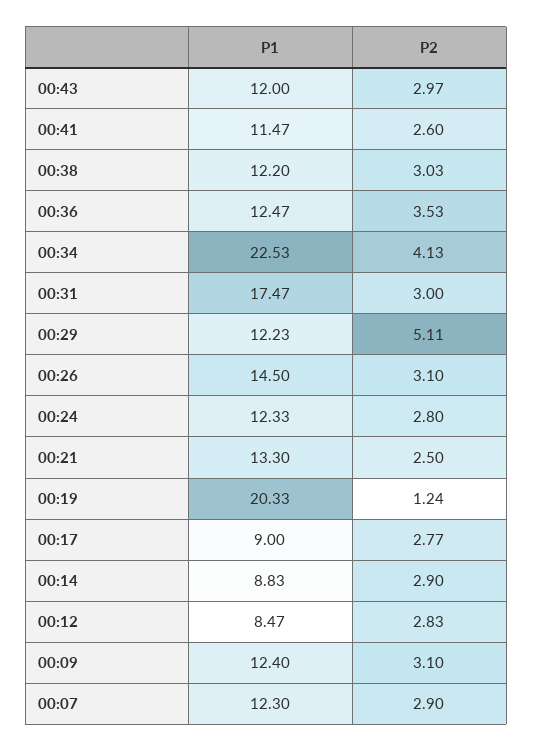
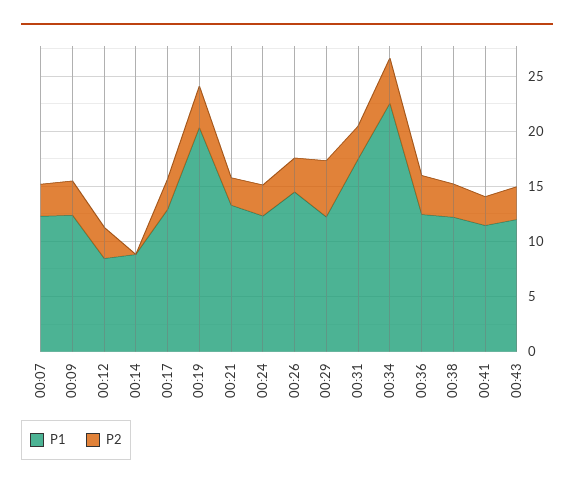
P2, 00:19: 1.24 -> 4
P1, 00:17: 9 -> 13
P2, 00:14: 2.9 -> 0

